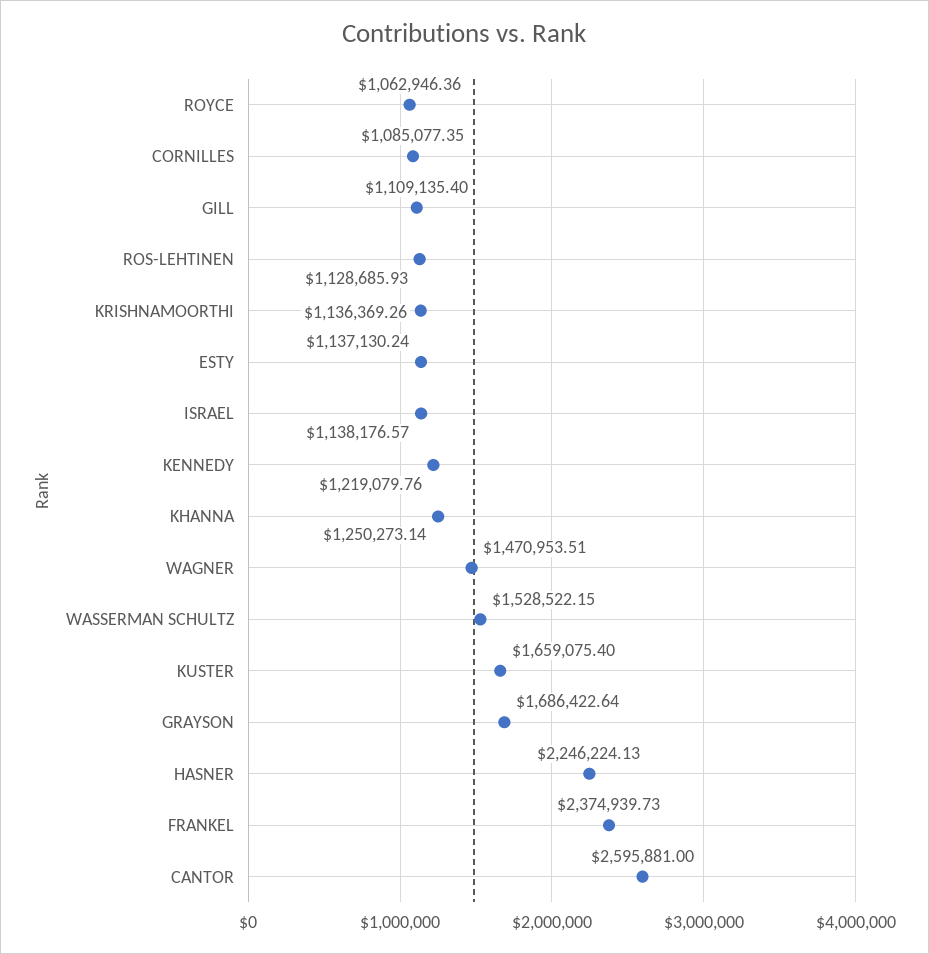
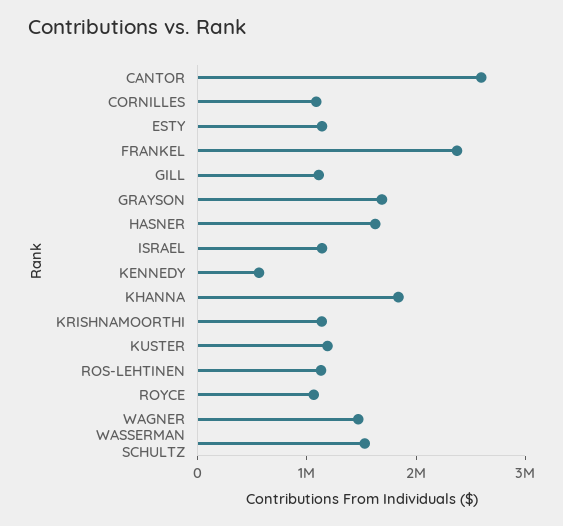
KENNEDY: 1219079.76 -> 600000
KHANNA: 1250273.14 -> 1800000
KUSTER: 1659075.4 -> 1200000
HASNER: 2246224.13 -> 1600000

